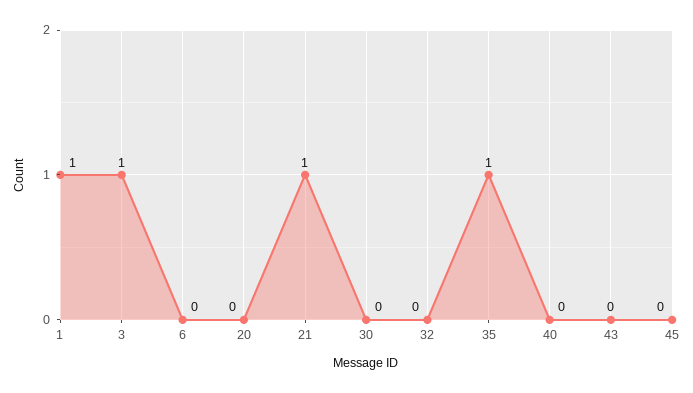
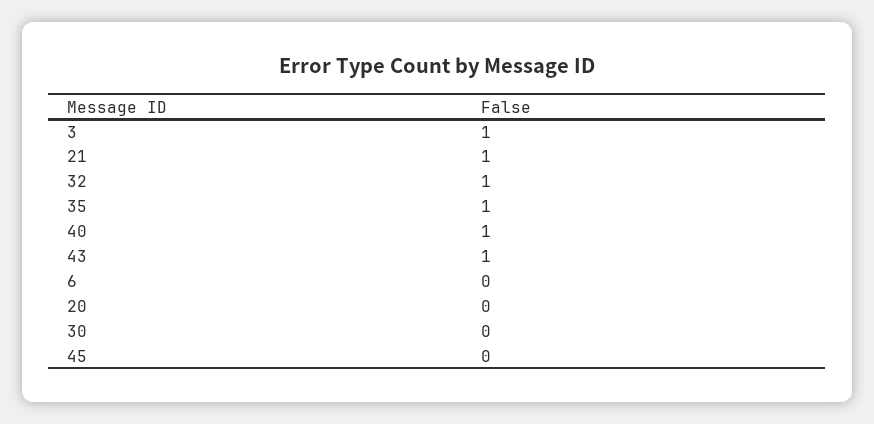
1: 1 -> none
32: 0 -> 1
40: 0 -> 1
43: 0 -> 1

